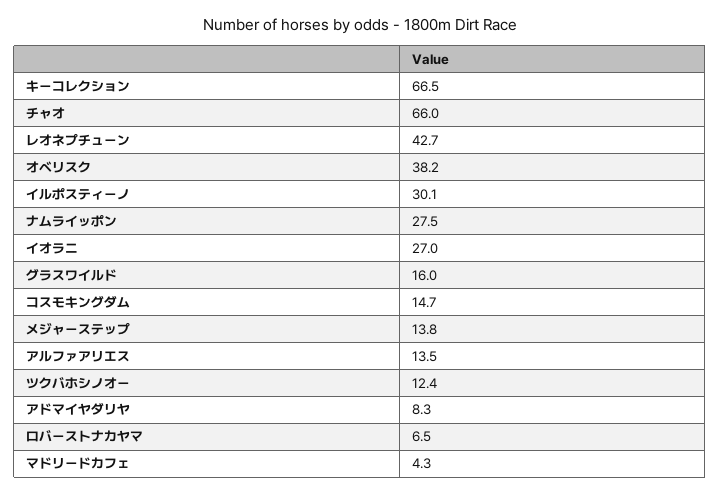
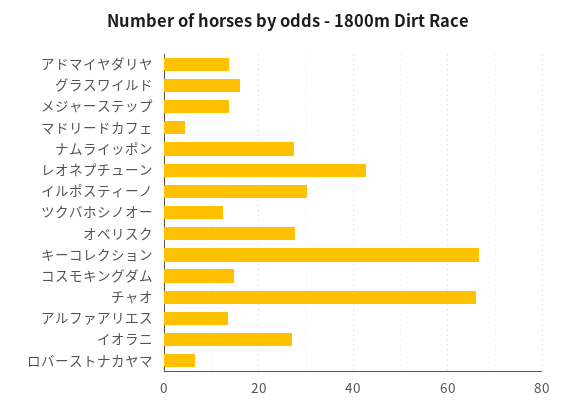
オベリスク: 38.2 -> 28
アドマイヤダリヤ: 8.3 -> 14

